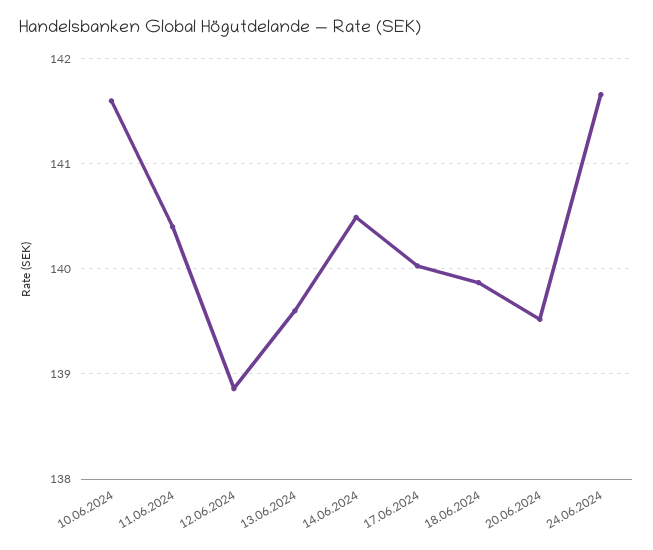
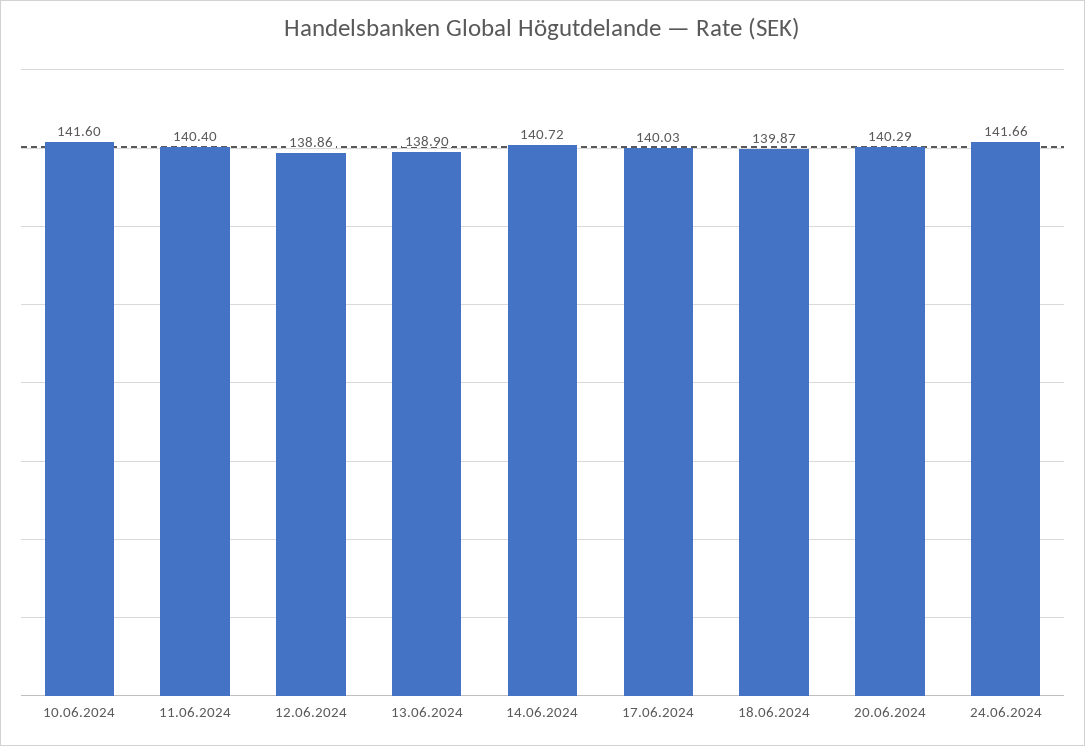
13.06.2024: 139.6 -> 138.9
14.06.2024: 140.5 -> 140.72
20.06.2024: 139.5 -> 140.29

